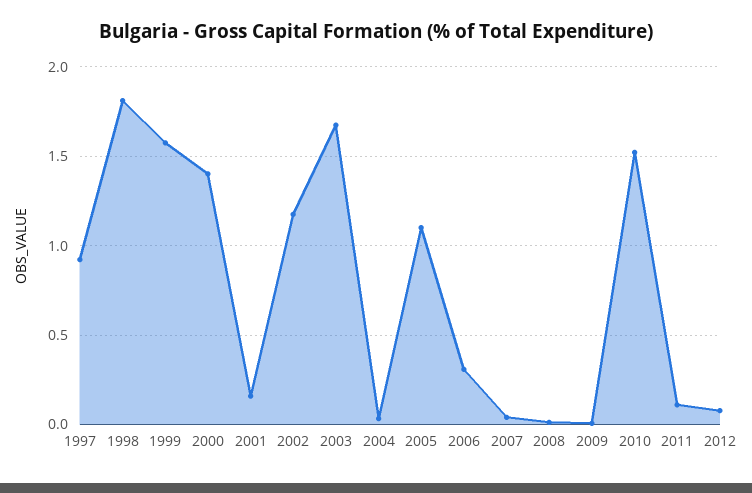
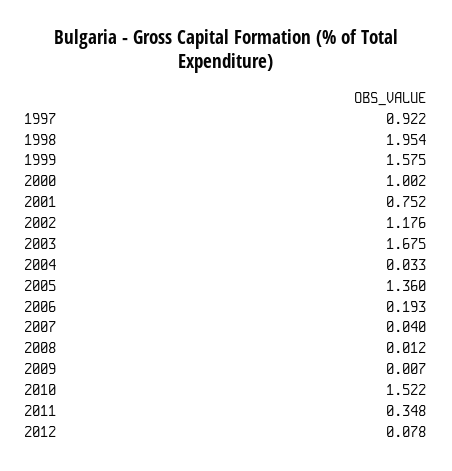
1998: 1.8 -> 1.954
2000: 1.4 -> 1.002
2001: 0.15 -> 0.752
2005: 1.1 -> 1.36
2006: 0.3 -> 0.193
2011: 0.1 -> 0.348

